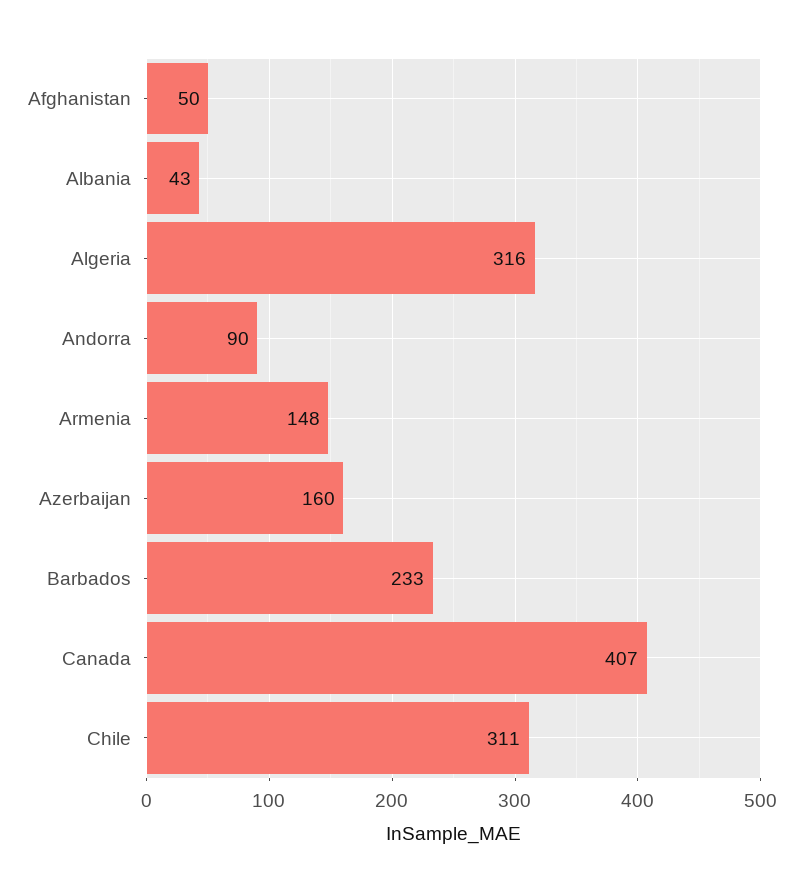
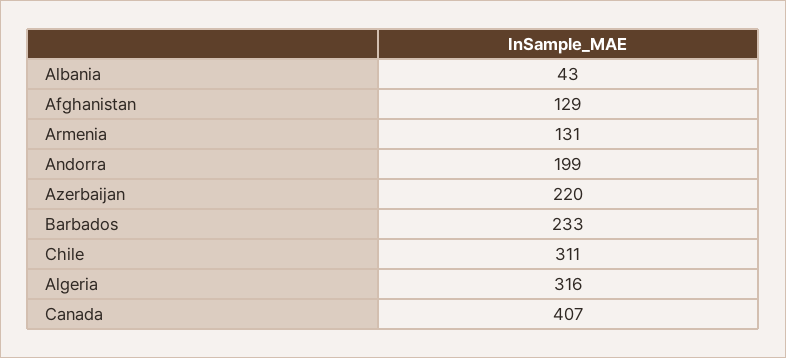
Afghanistan: 50 -> 129
Andorra: 90 -> 199
Armenia: 148 -> 131
Azerbaijan: 160 -> 220

